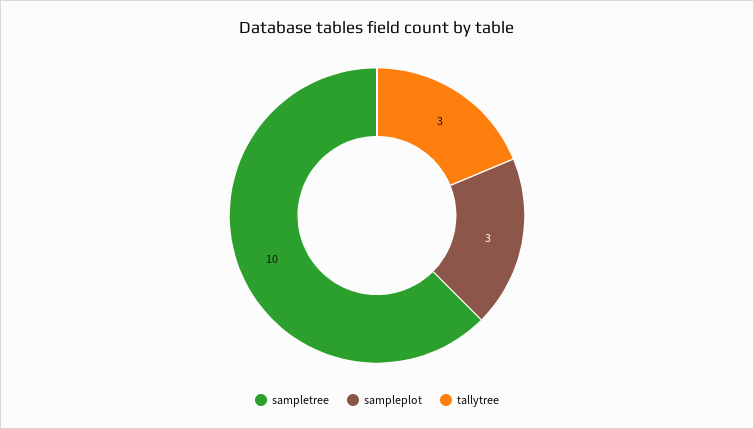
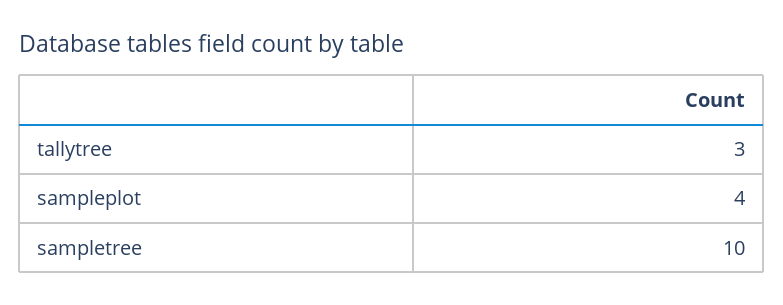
sampleplot: 3 -> 4

